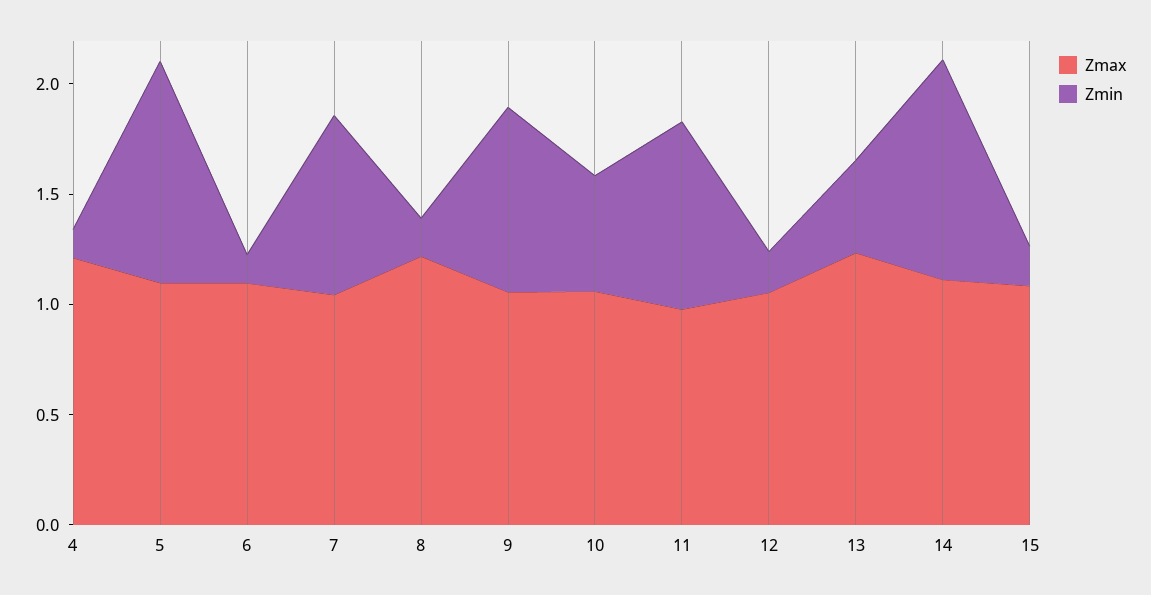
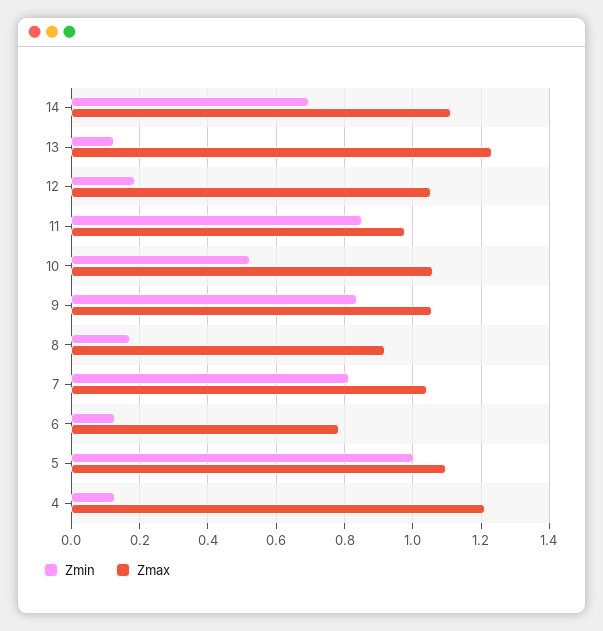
Zmax, 6: 1.1 -> 0.78
Zmax, 8: 1.2 -> 0.92
Zmin, 13: 0.4 -> 0.12
Zmin, 14: 1 -> 0.7
Zmax, 15: 1.1 -> none
Zmin, 15: 0.2 -> none

